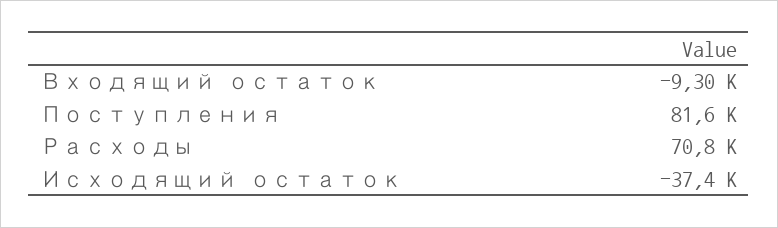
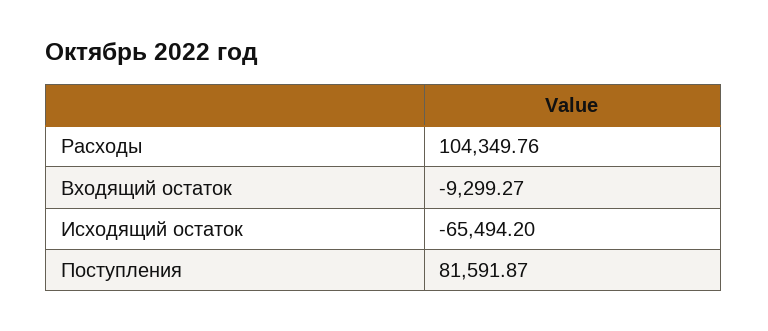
Расходы: 70800 -> 104349.76
Исходящий остаток: -37400 -> -65494.2

